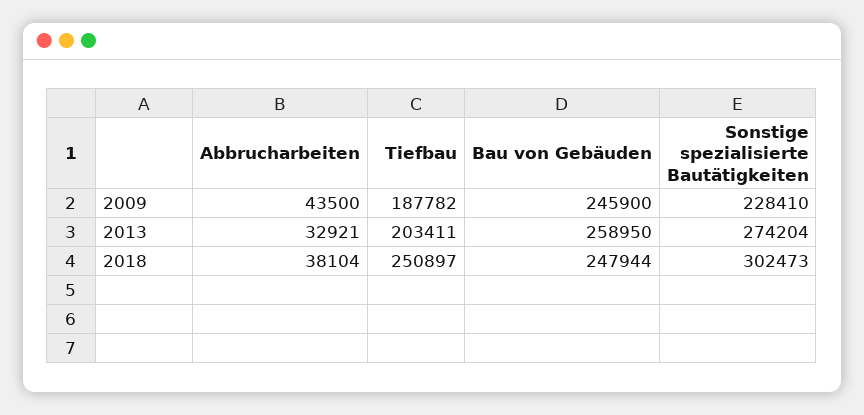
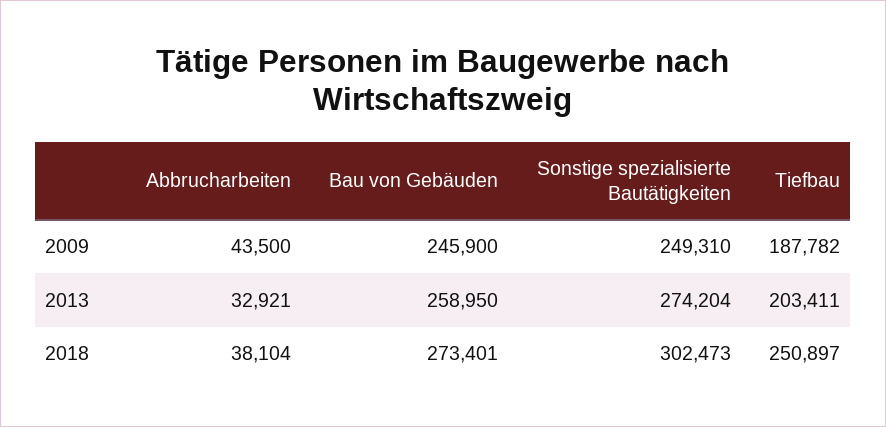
Sonstige spezialisierte Bautätigkeiten, 2009: 228410 -> 249310
Bau von Gebäuden, 2018: 247944 -> 273401

